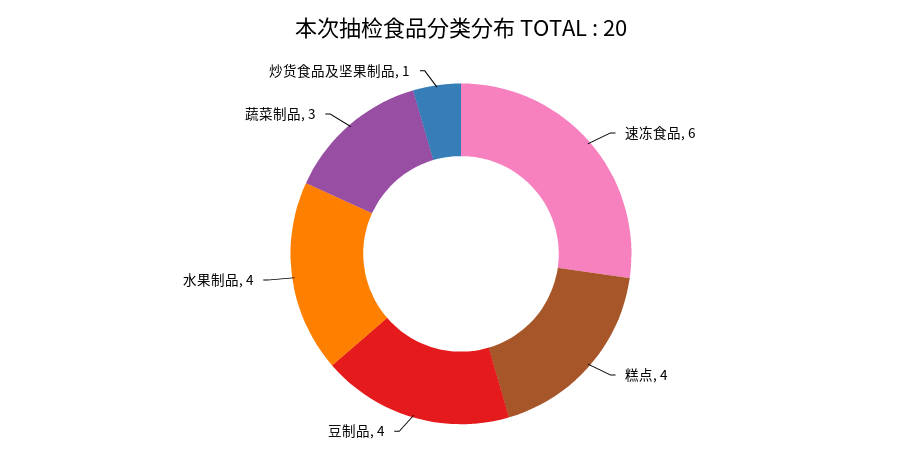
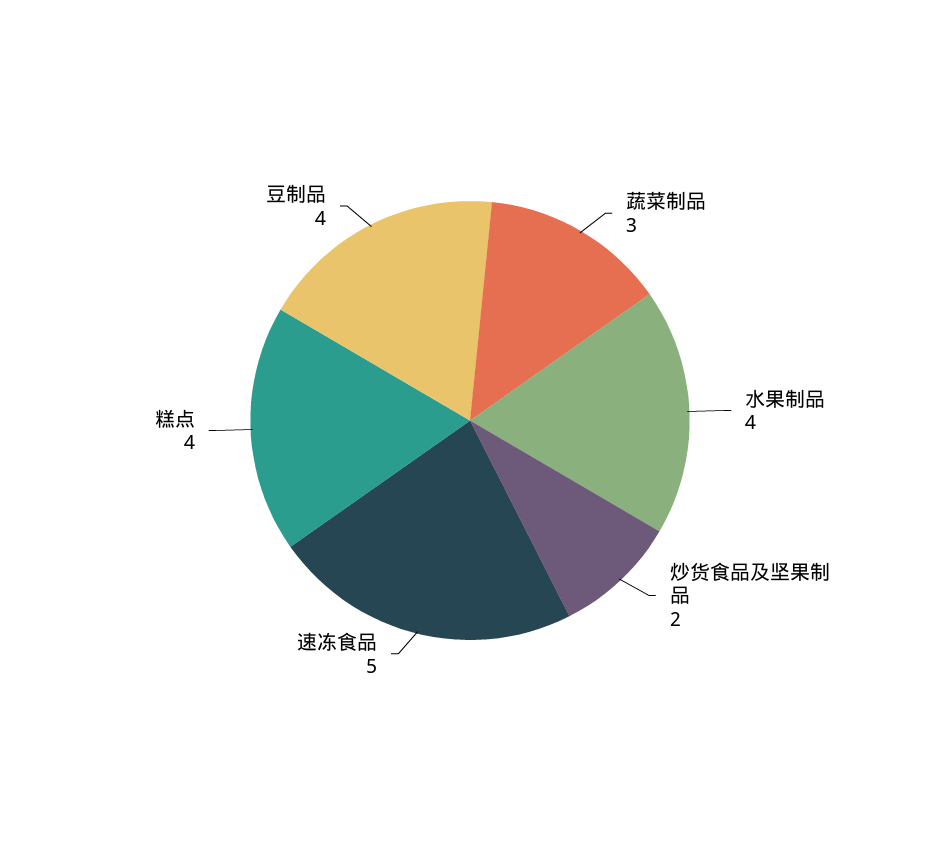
速冻食品: 6 -> 5
炒货食品及坚果制品: 1 -> 2

